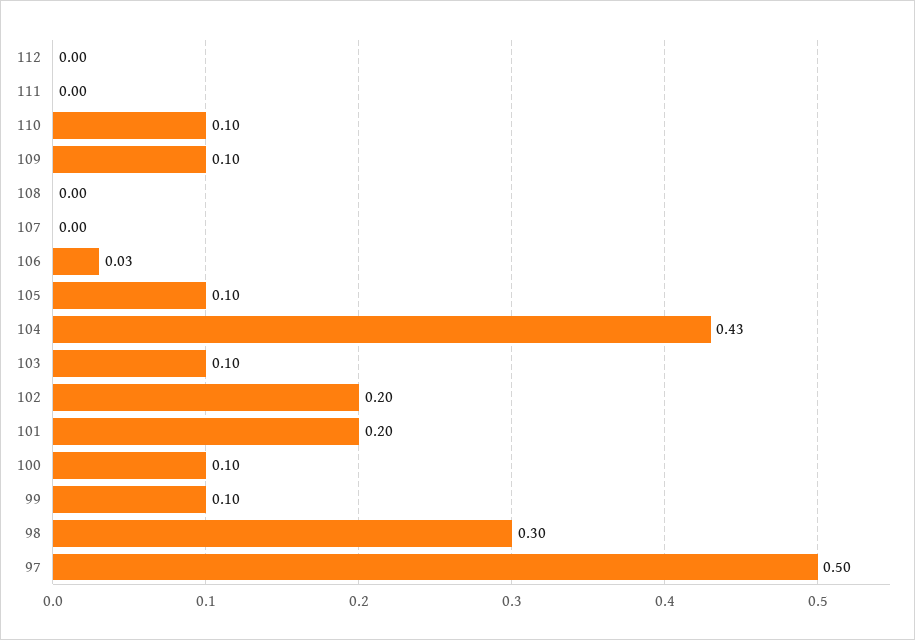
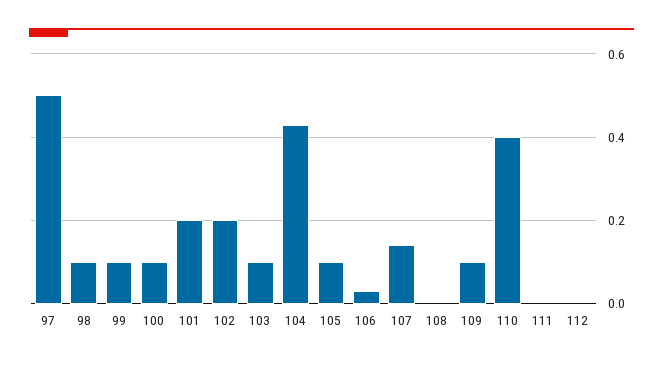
110: 0.1 -> 0.4
107: 0 -> 0.15
98: 0.3 -> 0.1

